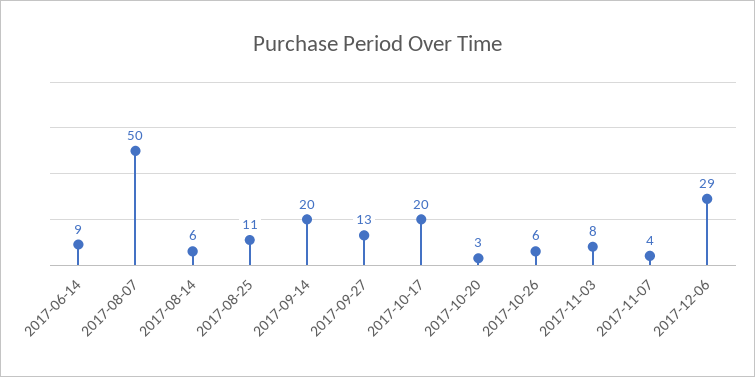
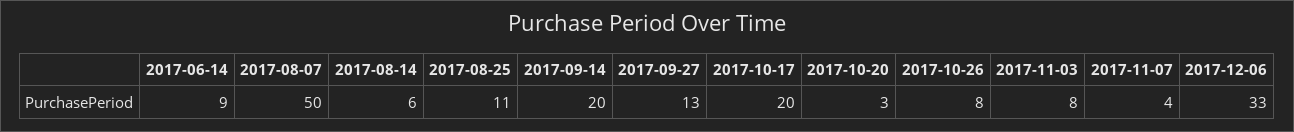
2017-10-26: 6 -> 8
2017-12-06: 29 -> 33

